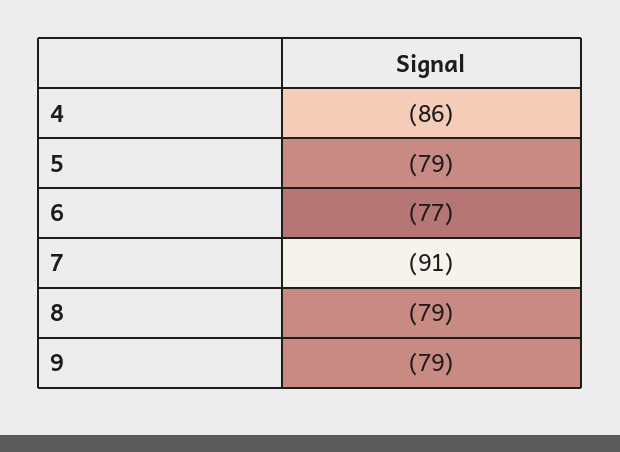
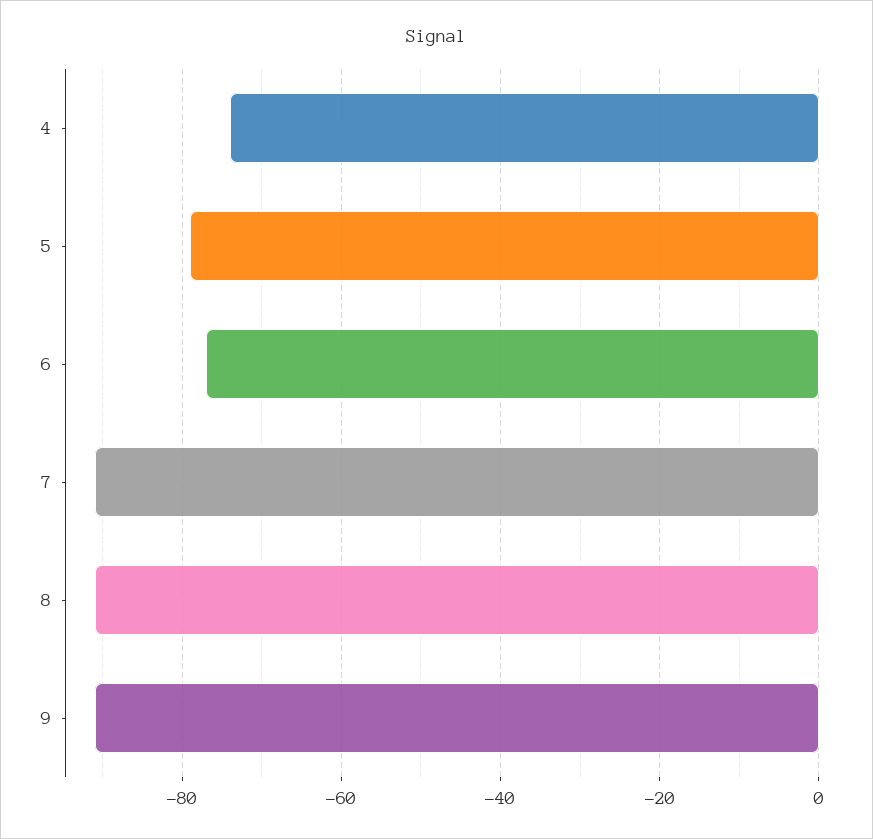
4: -86 -> -75
8: -79 -> -90
9: -79 -> -90

